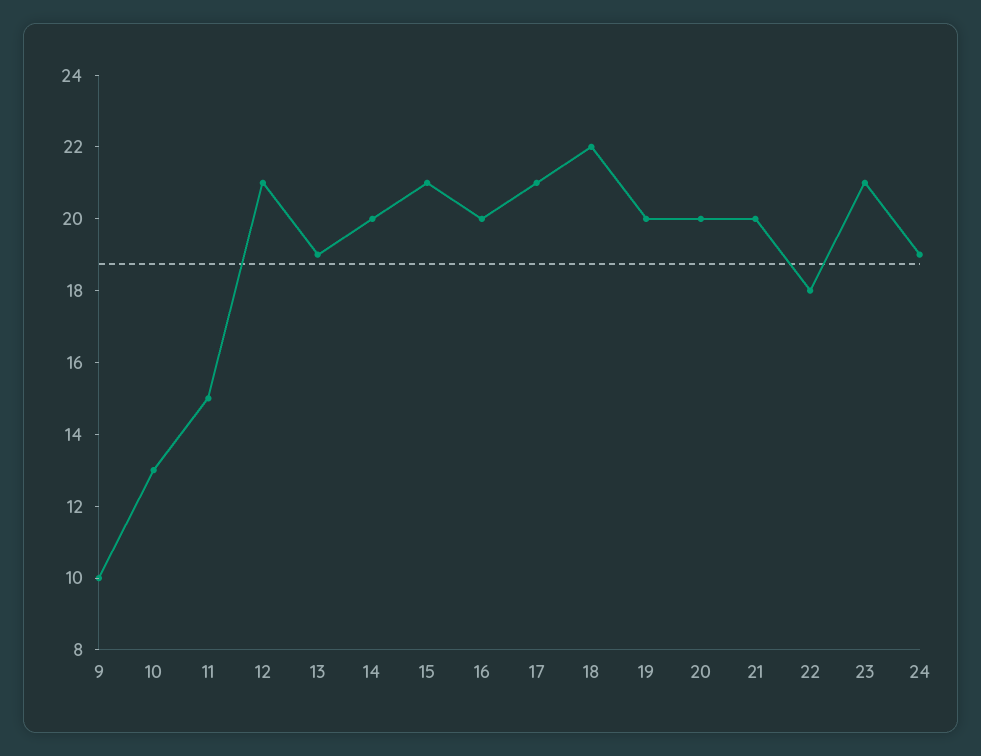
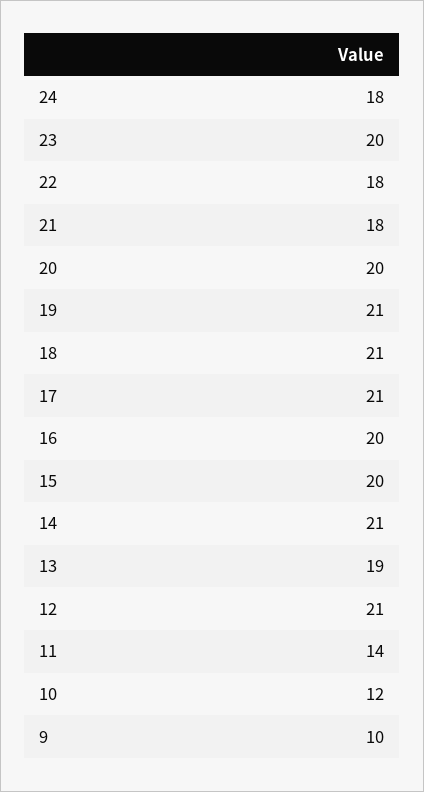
10: 13 -> 12
11: 15 -> 14
14: 20 -> 21
15: 21 -> 20
18: 22 -> 21
19: 20 -> 21
21: 20 -> 18
23: 21 -> 20
24: 19 -> 18

